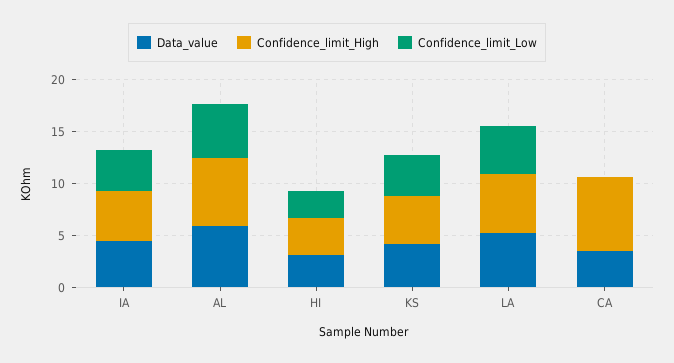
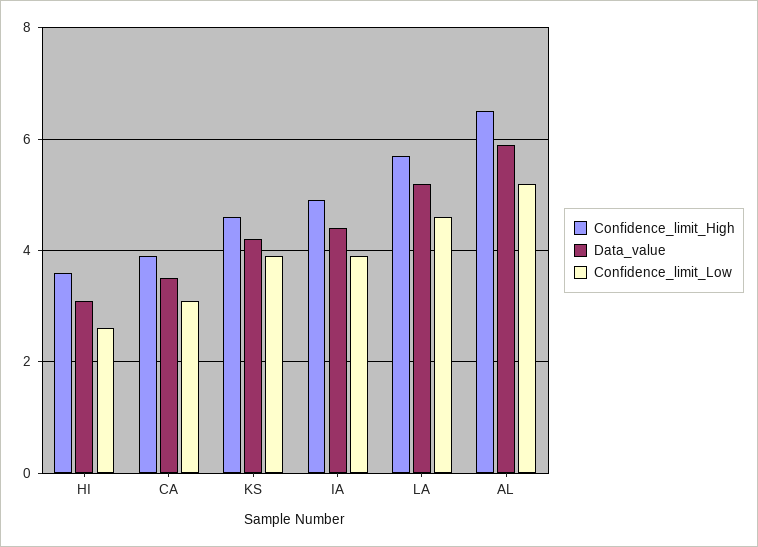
Confidence_limit_High, CA: 7 -> 4
Confidence_limit_Low, CA: 0 -> 3

